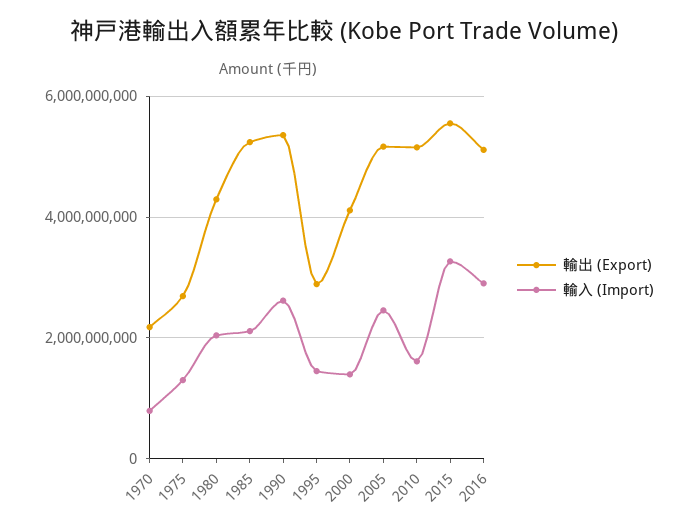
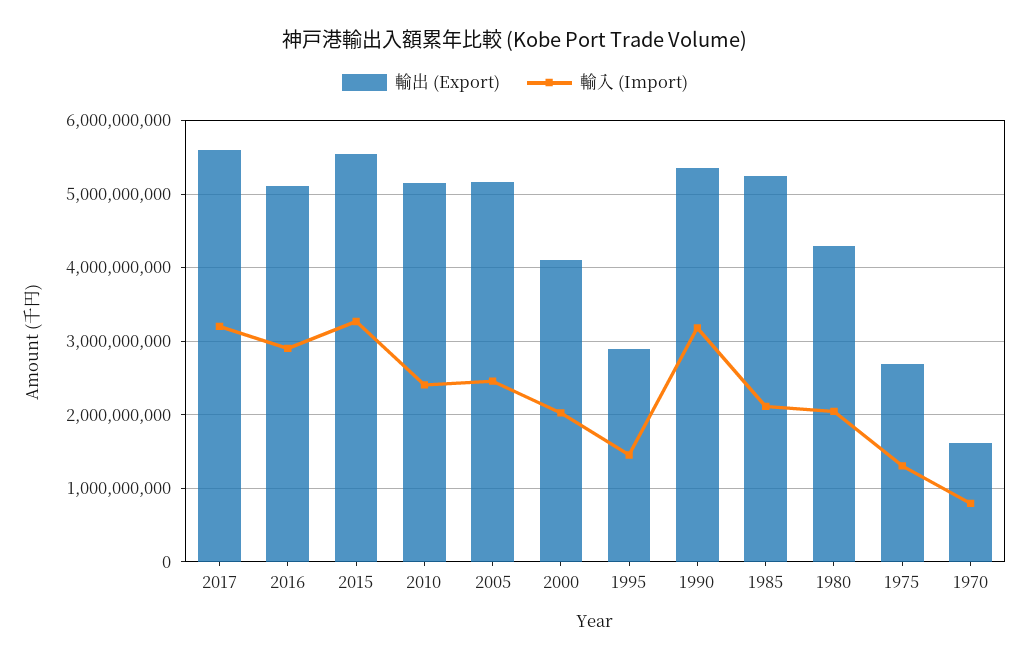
輸出 (Export), 1970: 2200000000 -> 1600000000
輸入 (Import), 1990: 2600000000 -> 3200000000
輸入 (Import), 2000: 1400000000 -> 2000000000
輸入 (Import), 2010: 1600000000 -> 2400000000
輸出 (Export), 2017: none -> 5600000000
輸入 (Import), 2017: none -> 3200000000

